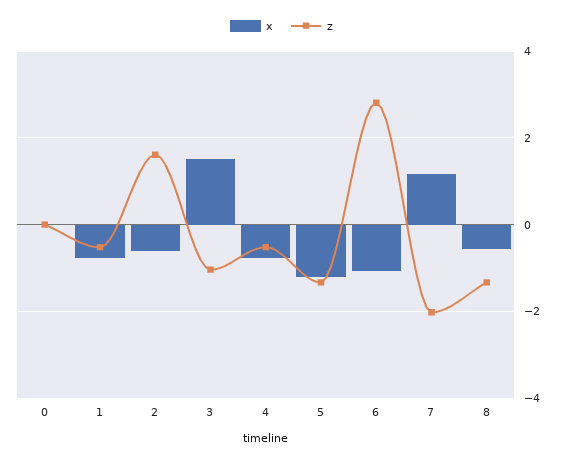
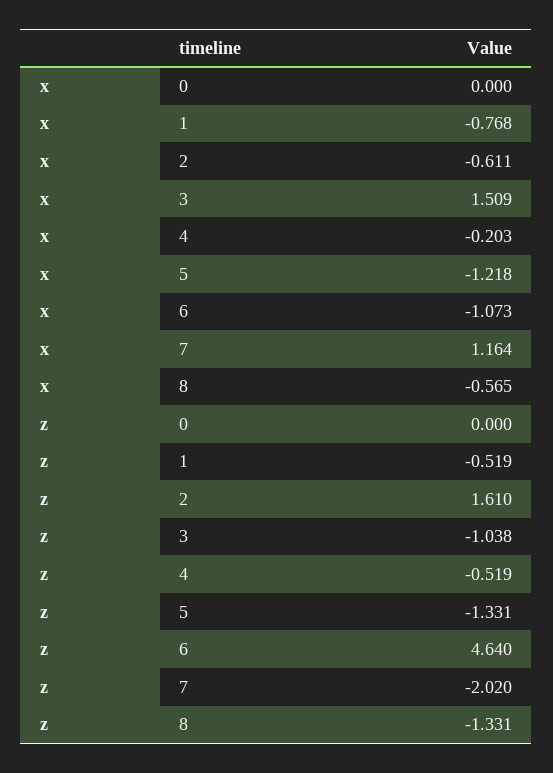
x, 4: -0.8 -> -0.203
z, 6: 2.8 -> 4.64

